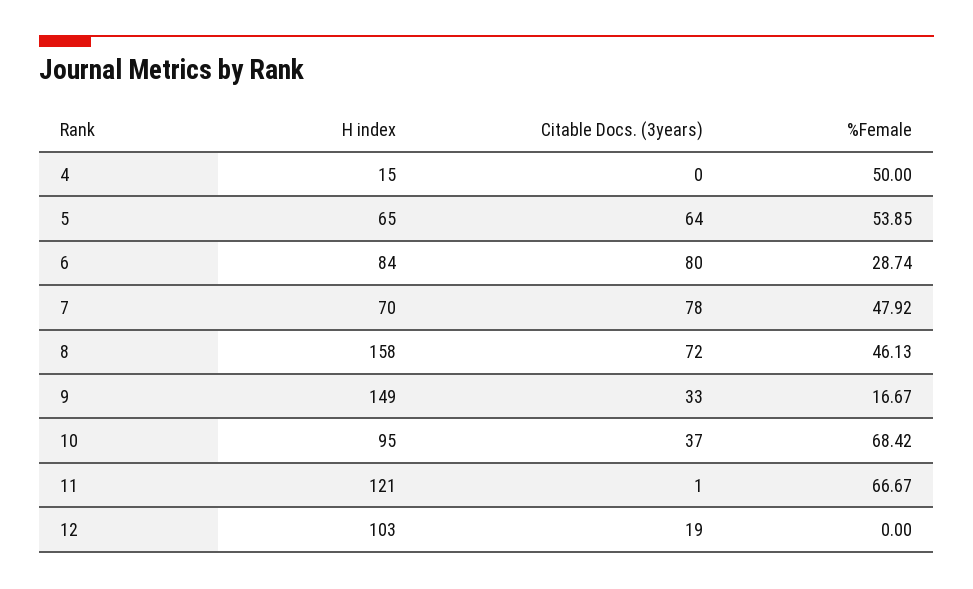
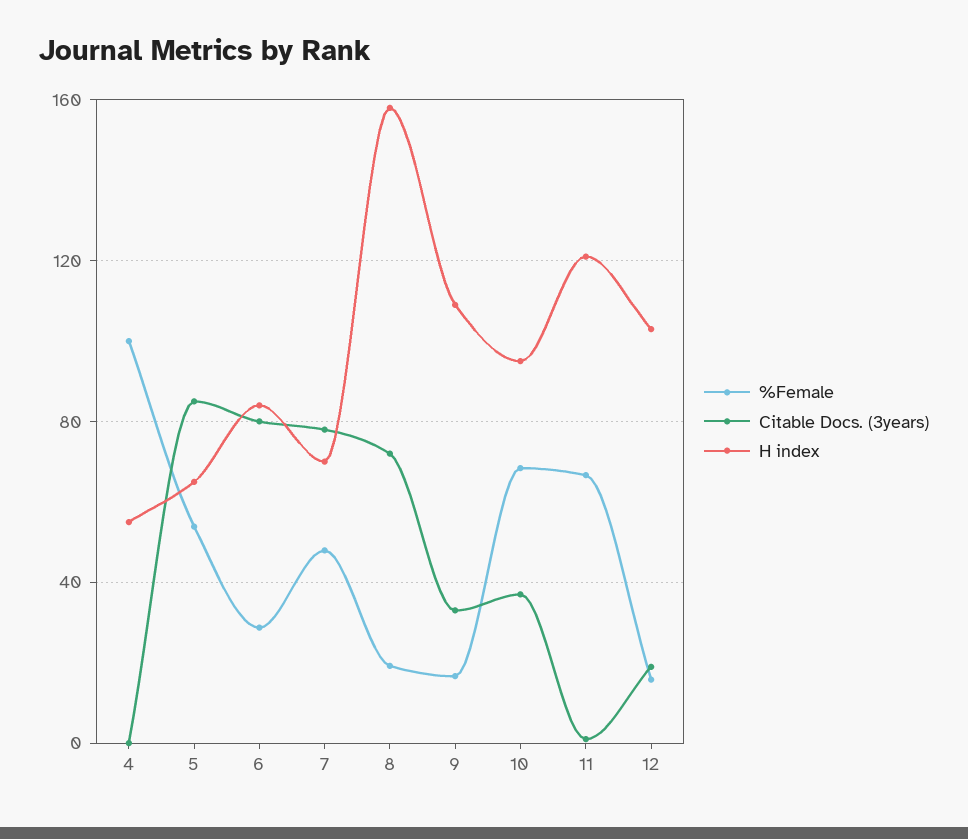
H index, 4: 15 -> 55
%Female, 4: 50 -> 100
Citable Docs. (3years), 5: 64 -> 85
%Female, 8: 46.13 -> 20
H index, 9: 149 -> 110
%Female, 12: 0 -> 15

